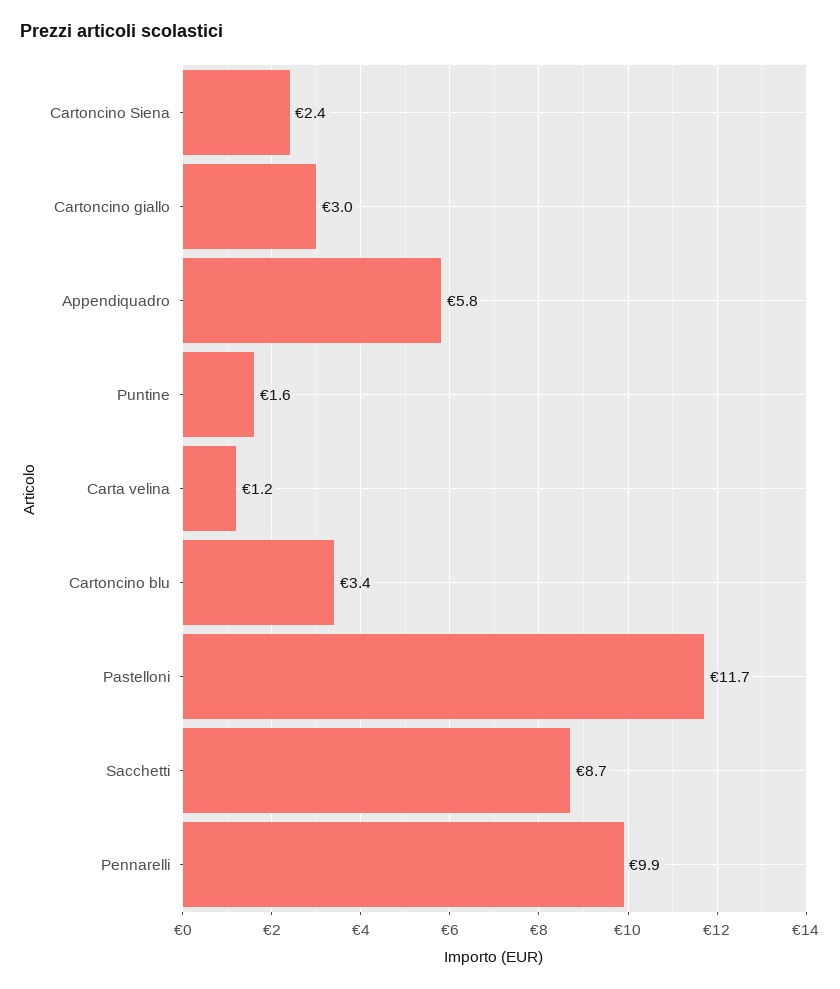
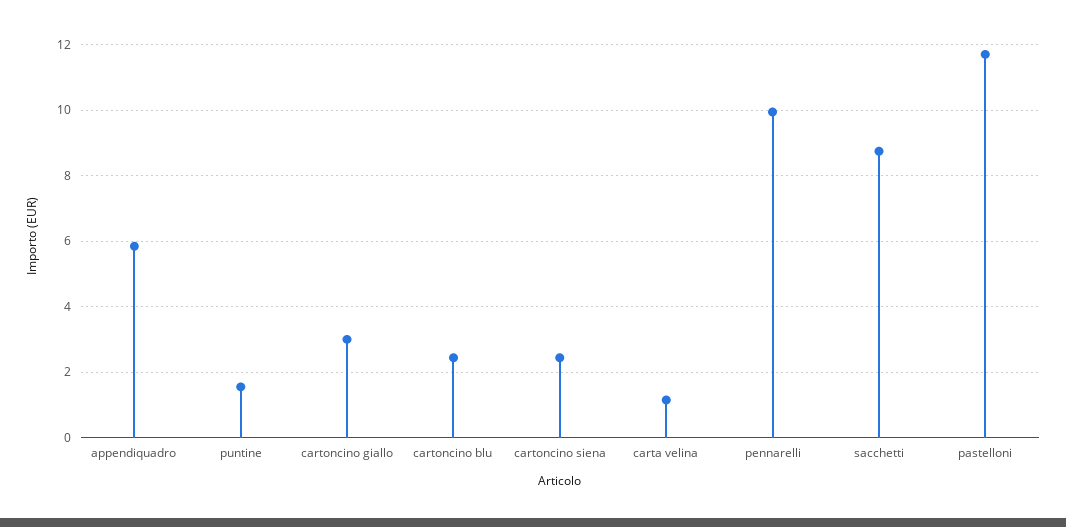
Cartoncino blu: 3.4 -> 2.4

